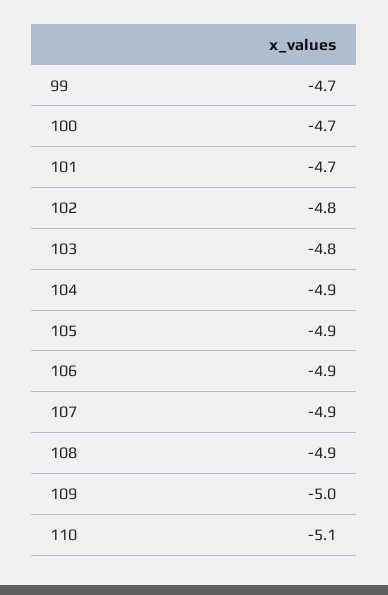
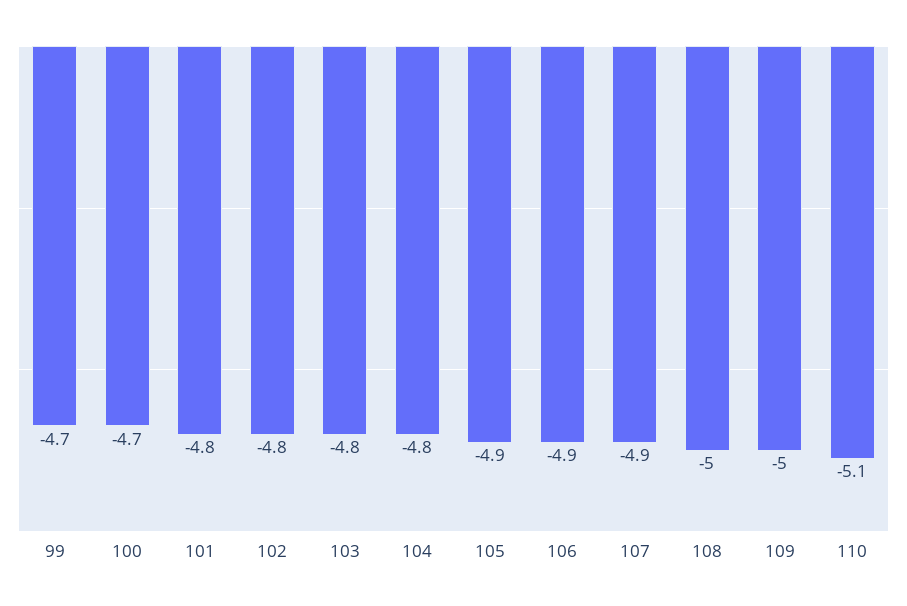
101: -4.7 -> -4.8
104: -4.9 -> -4.8
108: -4.9 -> -5

